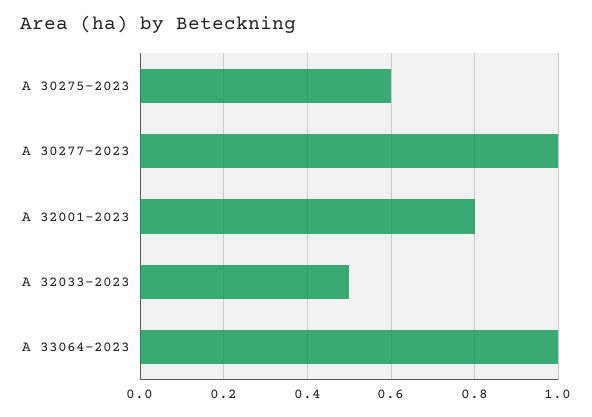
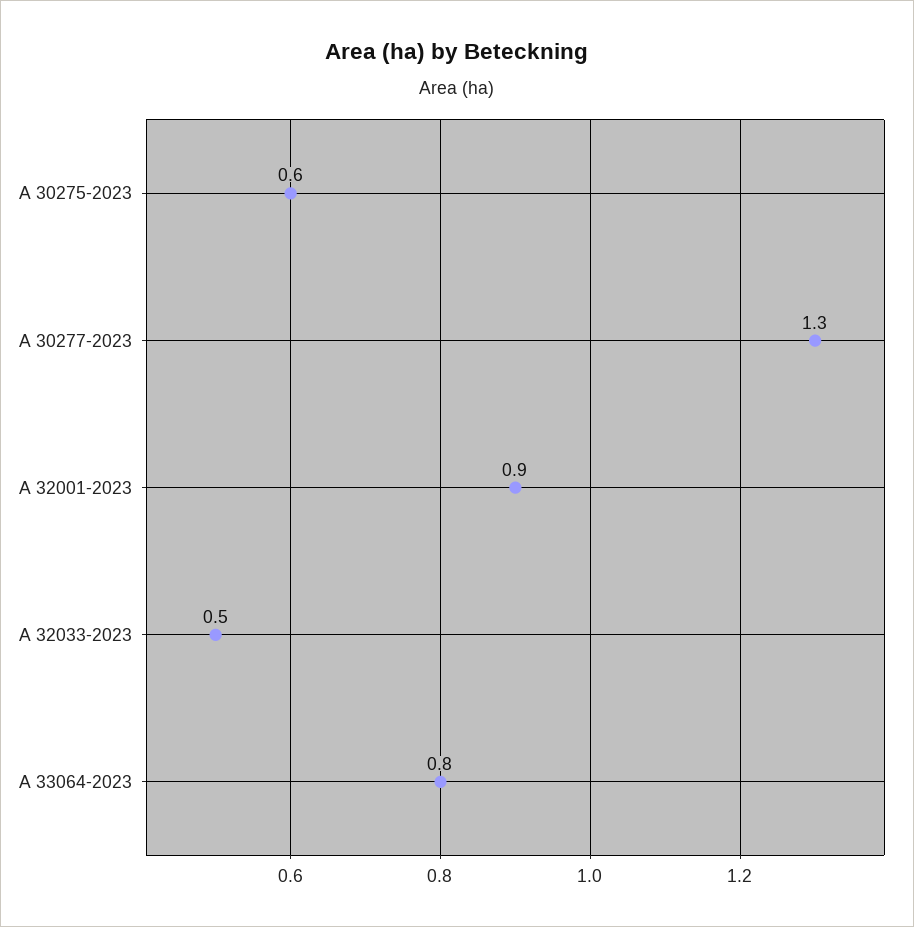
A 30277-2023: 1 -> 1.3
A 32001-2023: 0.8 -> 0.9
A 33064-2023: 1 -> 0.8

